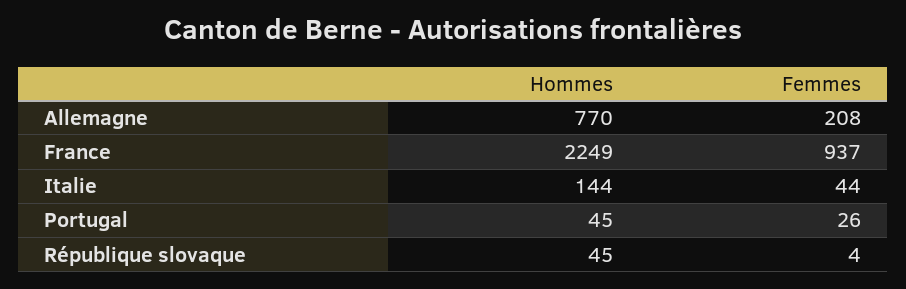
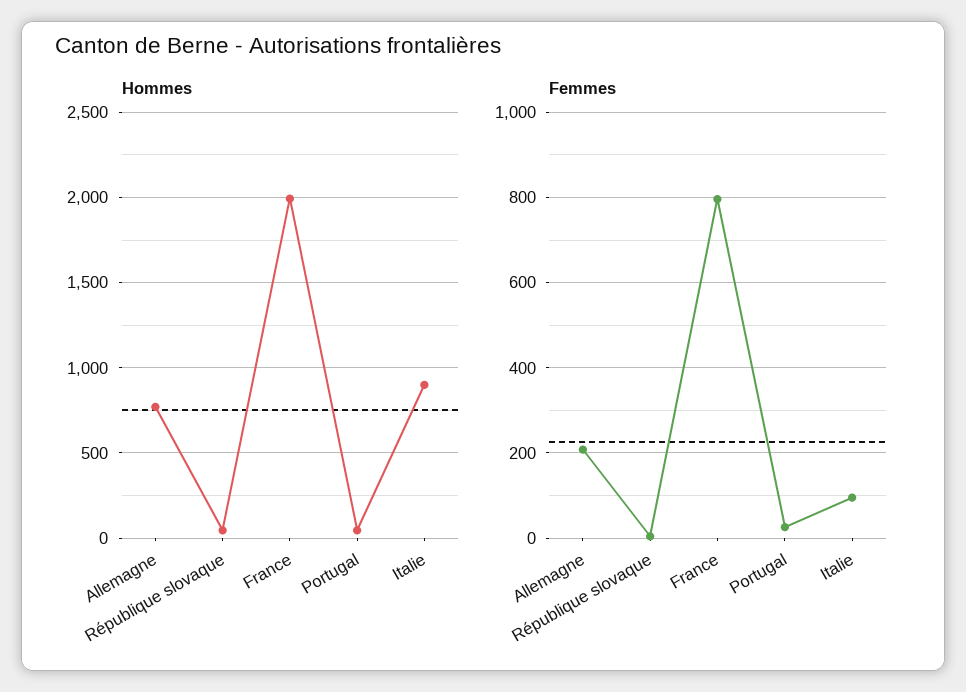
Hommes, France: 2249 -> 2000
Femmes, France: 937 -> 800
Hommes, Italie: 144 -> 900
Femmes, Italie: 44 -> 100

